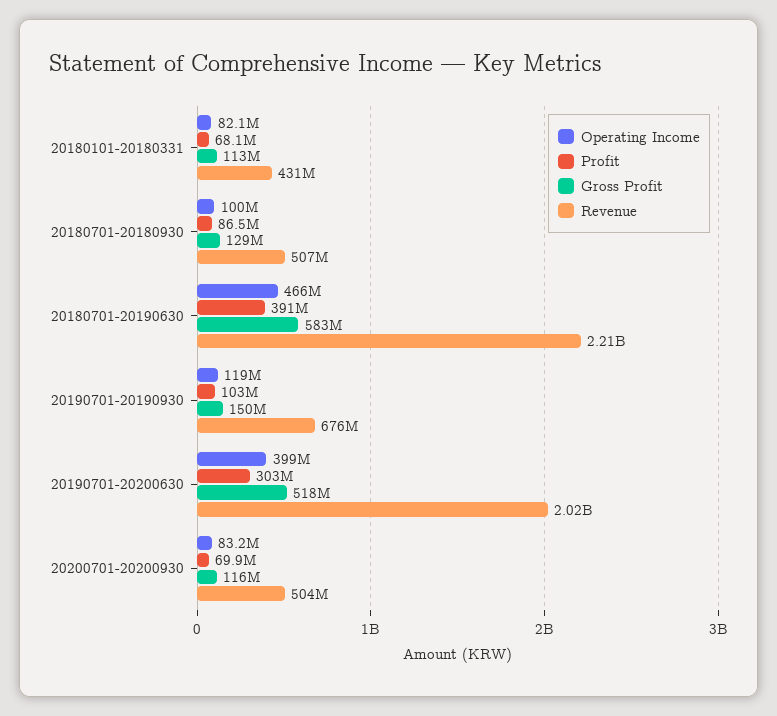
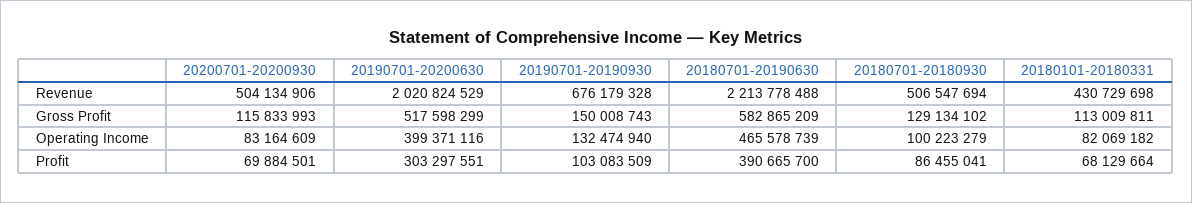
Operating Income, 20190701-20190930: 119000000 -> 132474940

